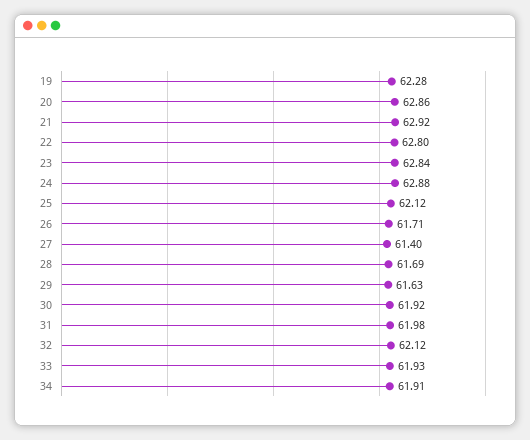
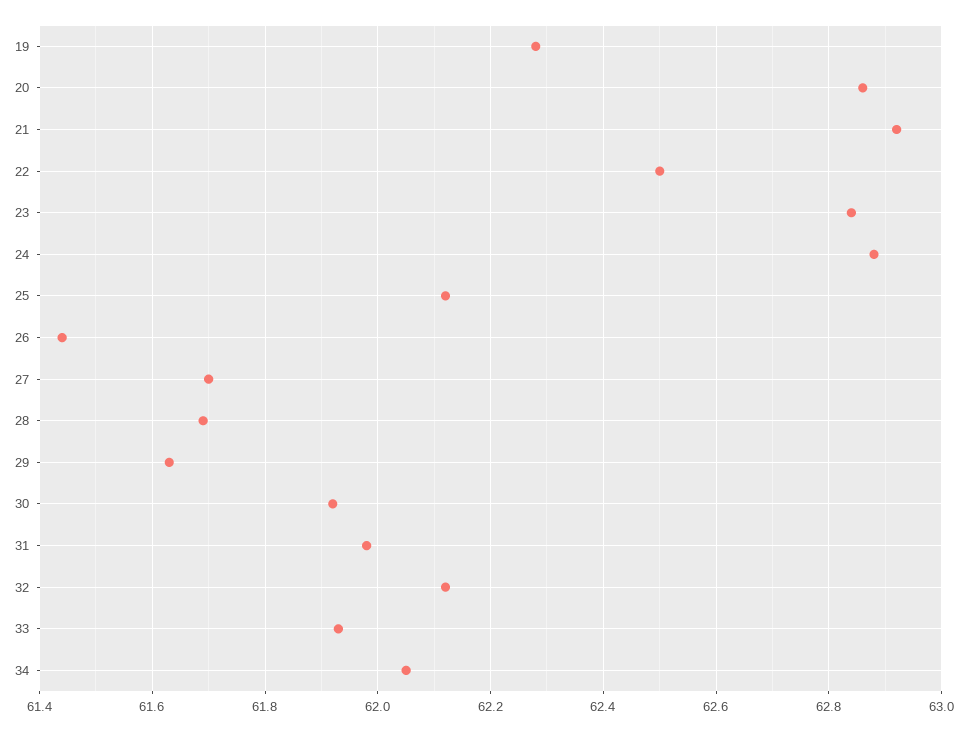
22: 62.8 -> 62.5
26: 61.71 -> 61.45
27: 61.4 -> 61.7
34: 61.91 -> 62.05

